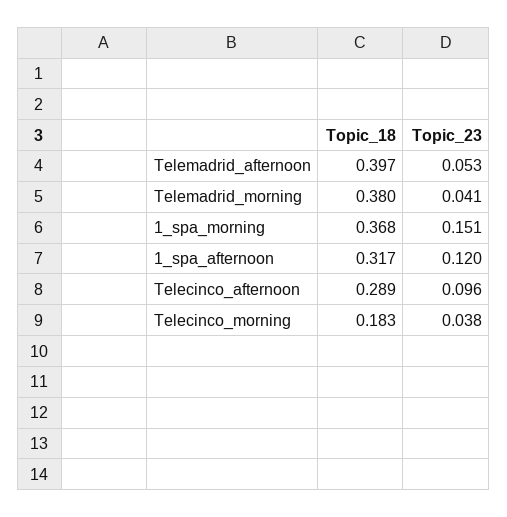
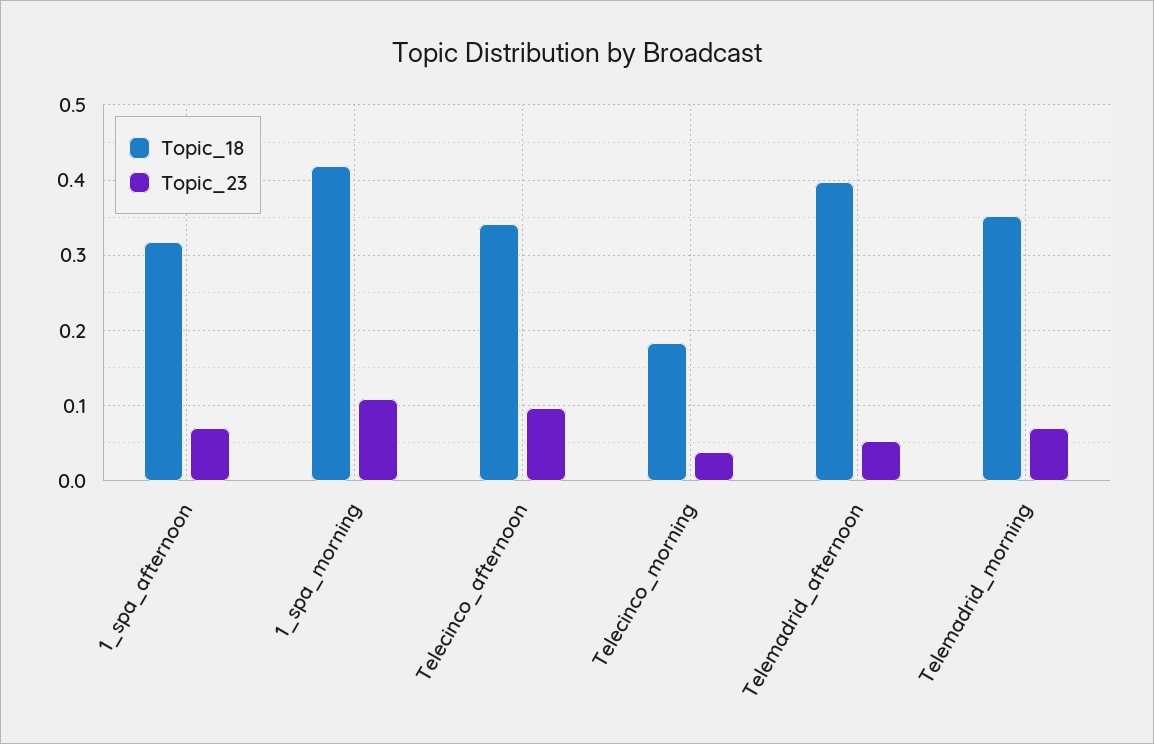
Topic_18, Telemadrid_morning: 0.38 -> 0.35
Topic_23, Telemadrid_morning: 0.041 -> 0.07
Topic_18, 1_spa_morning: 0.368 -> 0.42
Topic_23, 1_spa_morning: 0.151 -> 0.11
Topic_23, 1_spa_afternoon: 0.12 -> 0.07
Topic_18, Telecinco_afternoon: 0.289 -> 0.34

